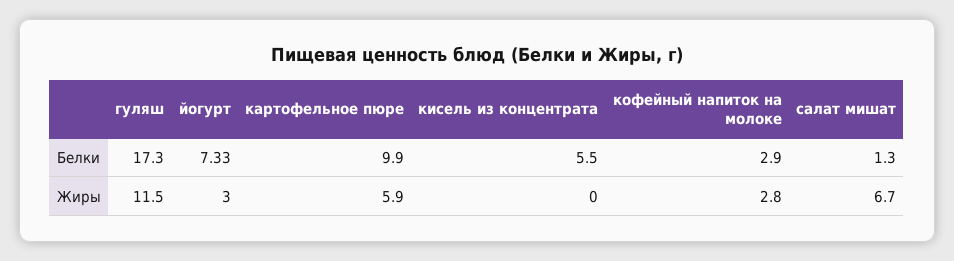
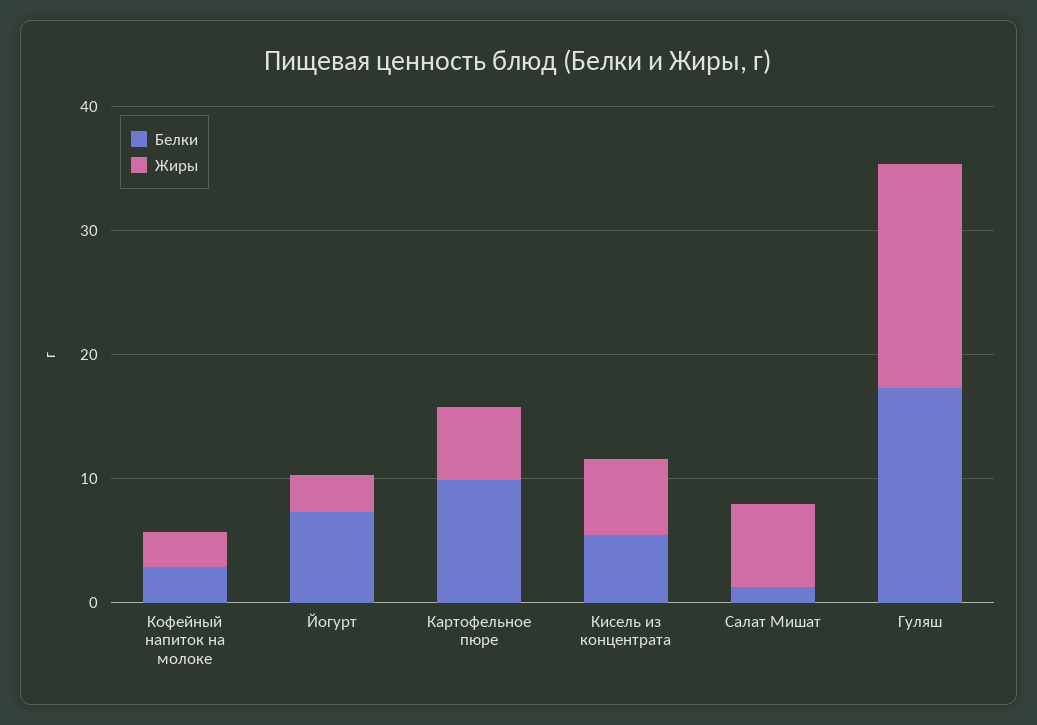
Жиры, гуляш: 11.5 -> 18
Жиры, кисель из концентрата: 0 -> 6

